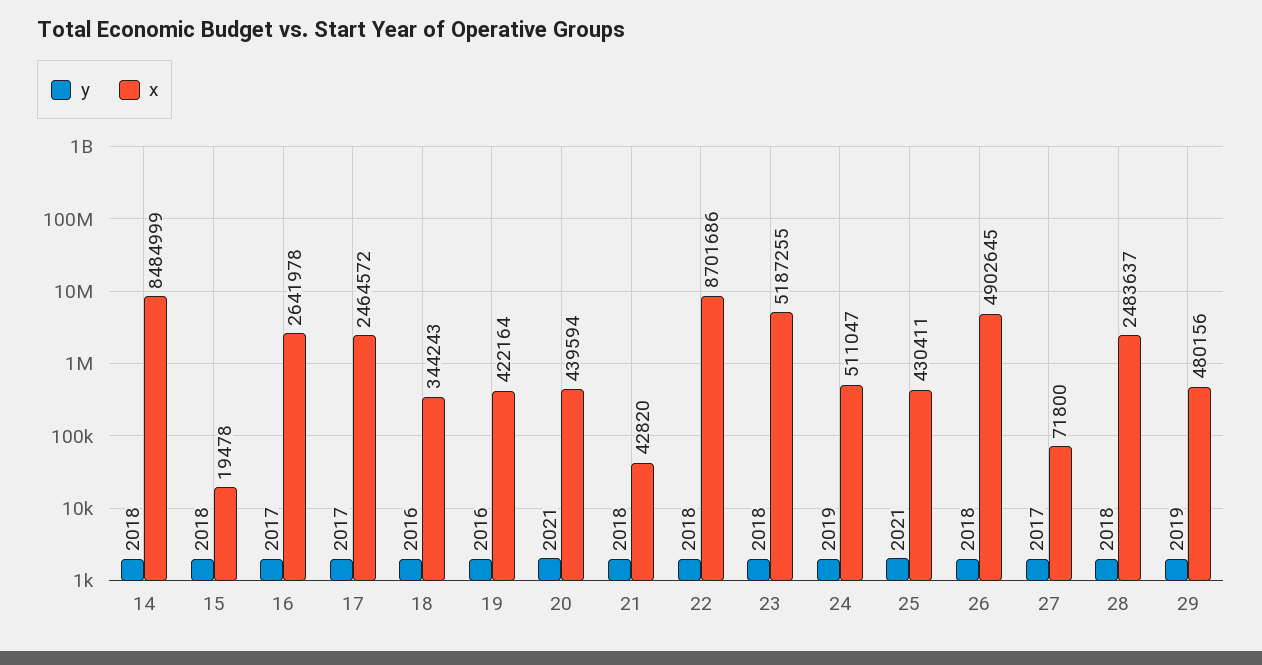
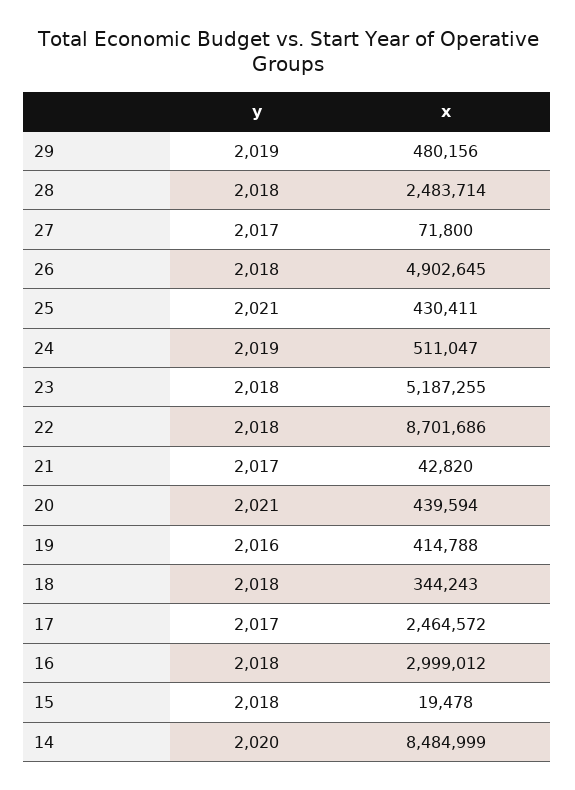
y, 14: 2018 -> 2020
y, 16: 2017 -> 2018
x, 16: 2641978 -> 2999012
y, 18: 2016 -> 2018
x, 19: 422164 -> 414788
y, 21: 2018 -> 2017
x, 28: 2483637 -> 2483714

